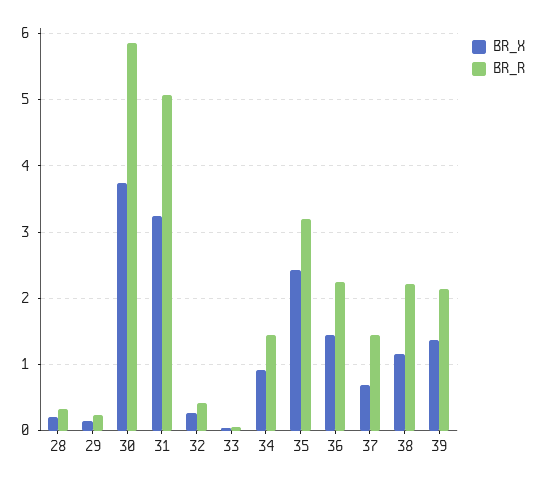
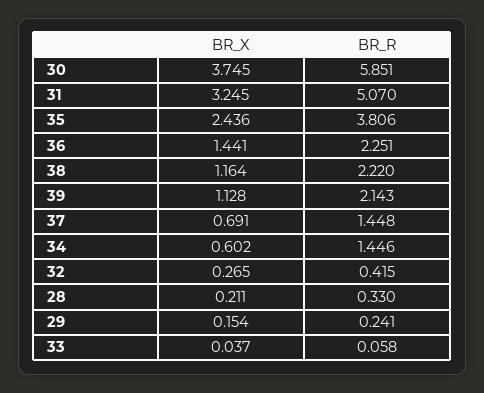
BR_X, 34: 0.9 -> 0.602
BR_R, 35: 3.2 -> 3.806
BR_X, 39: 1.4 -> 1.128

